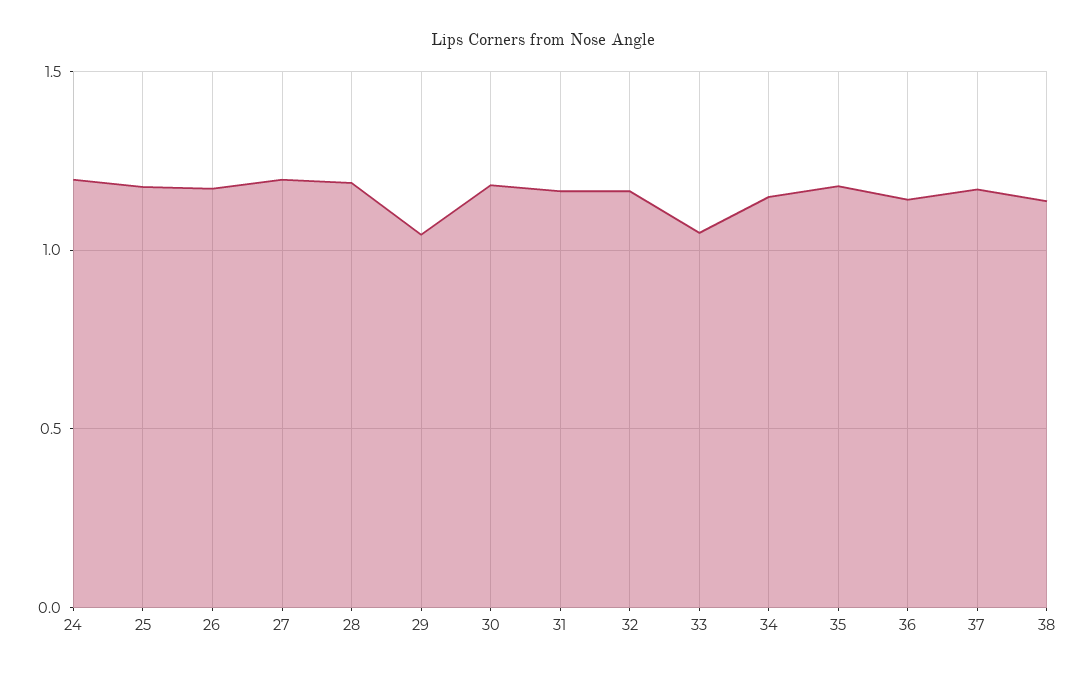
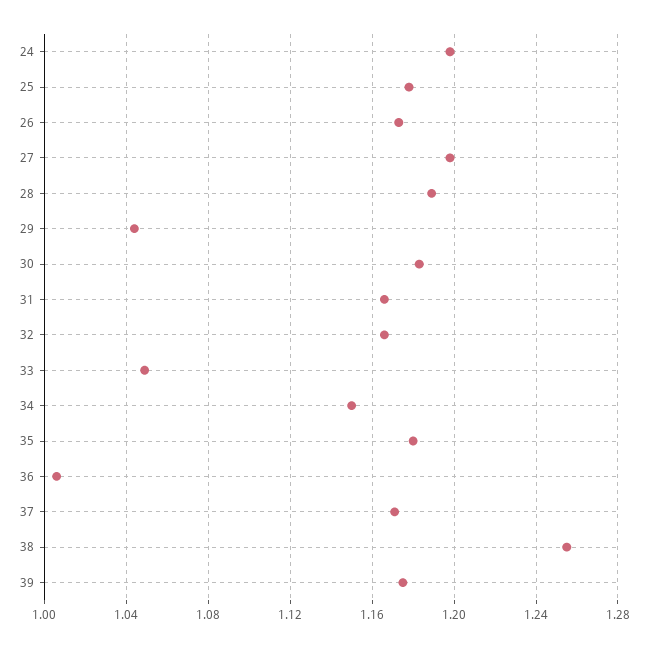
36: 1.15 -> 1.005
38: 1.15 -> 1.255
39: none -> 1.175

